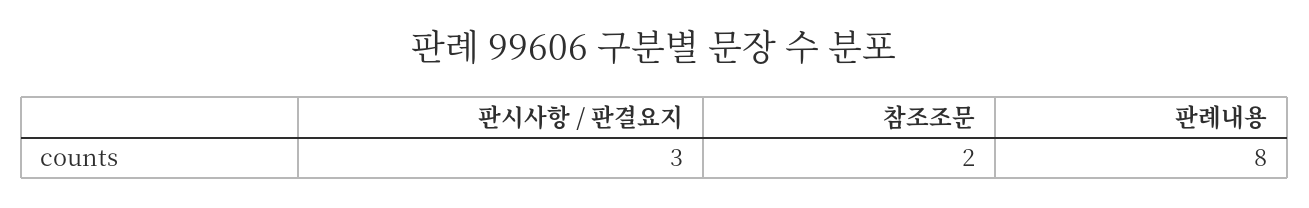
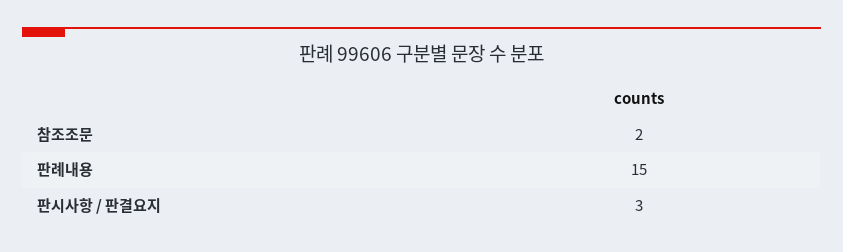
판례내용: 8 -> 15

